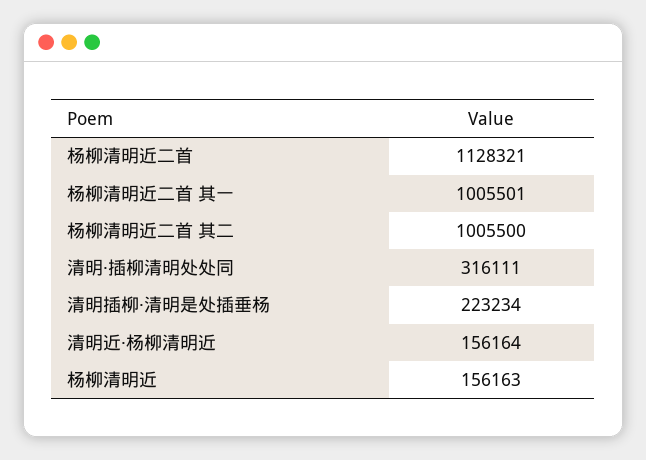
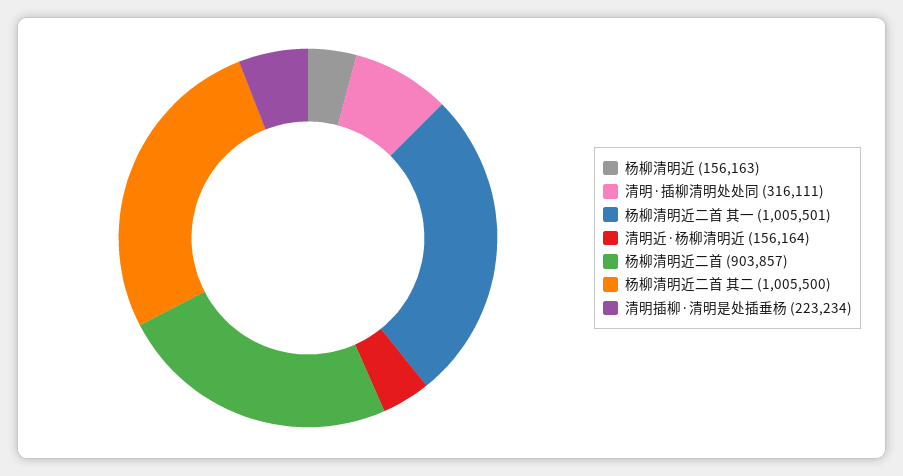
杨柳清明近二首: 1128321 -> 903857

